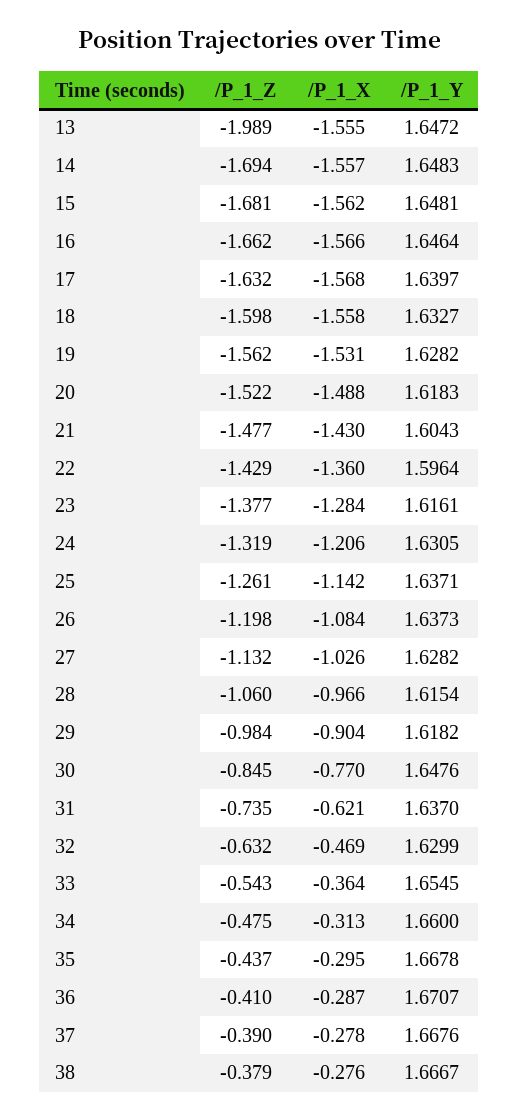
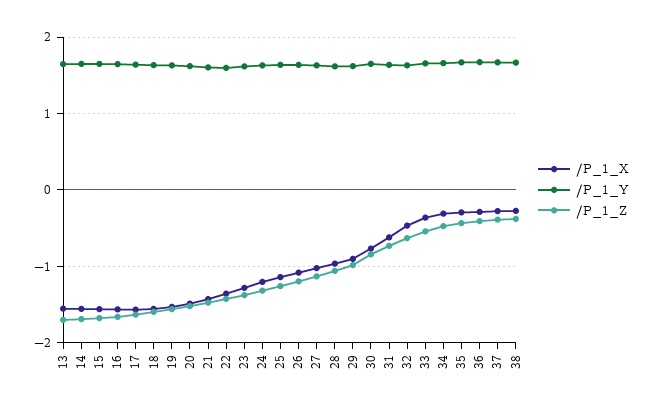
/P_1_Z, 13: -1.989 -> -1.7

